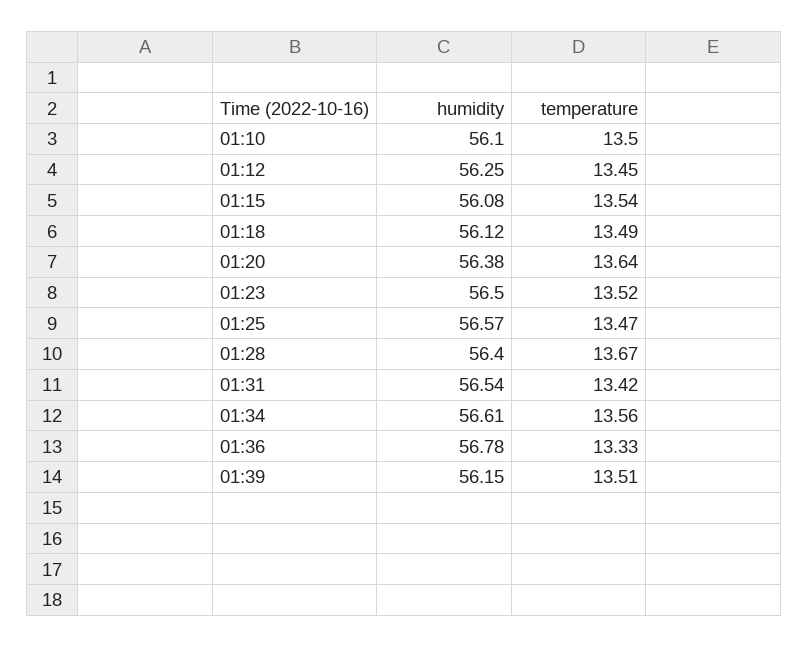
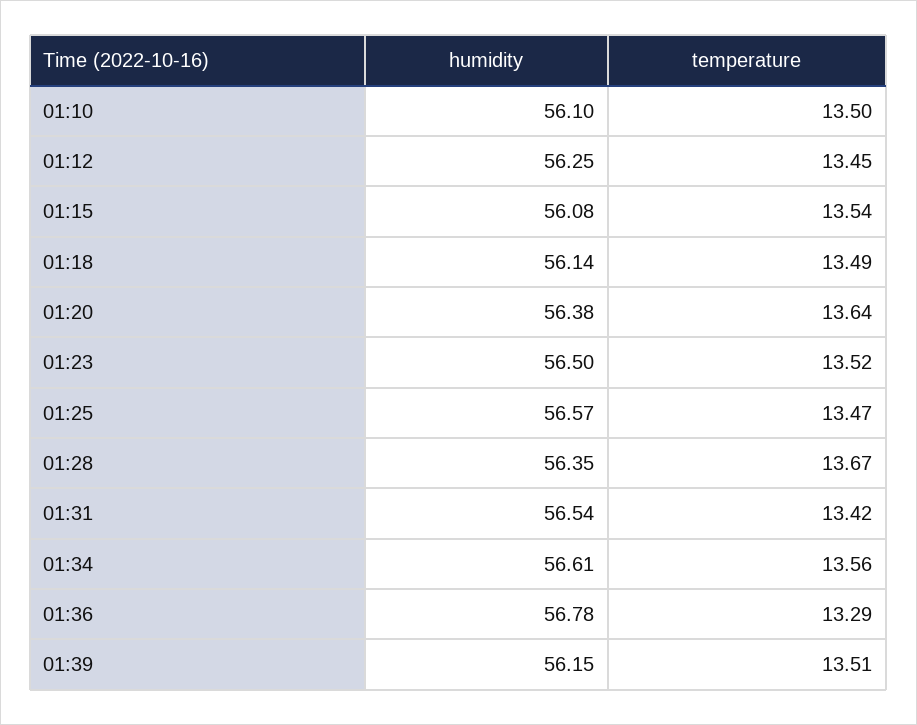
humidity, 01:18: 56.12 -> 56.14
humidity, 01:28: 56.4 -> 56.35
temperature, 01:36: 13.33 -> 13.29

